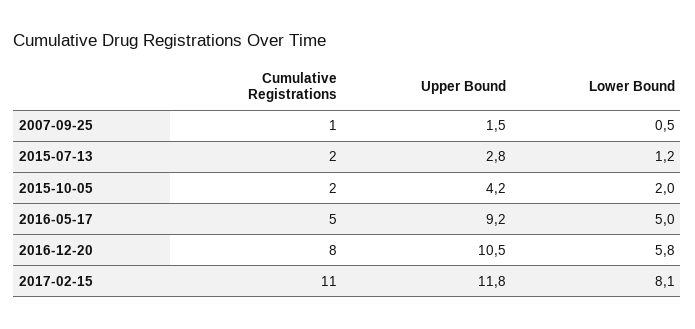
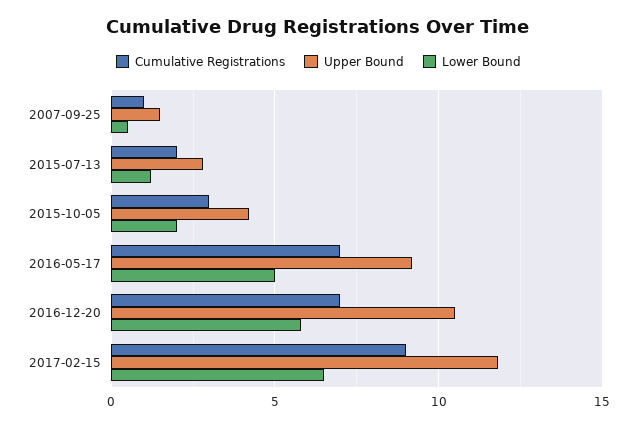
Cumulative Registrations, 2015-10-05: 2 -> 3
Cumulative Registrations, 2016-05-17: 5 -> 7
Cumulative Registrations, 2016-12-20: 8 -> 7
Cumulative Registrations, 2017-02-15: 11 -> 9
Lower Bound, 2017-02-15: 8.1 -> 6.5

